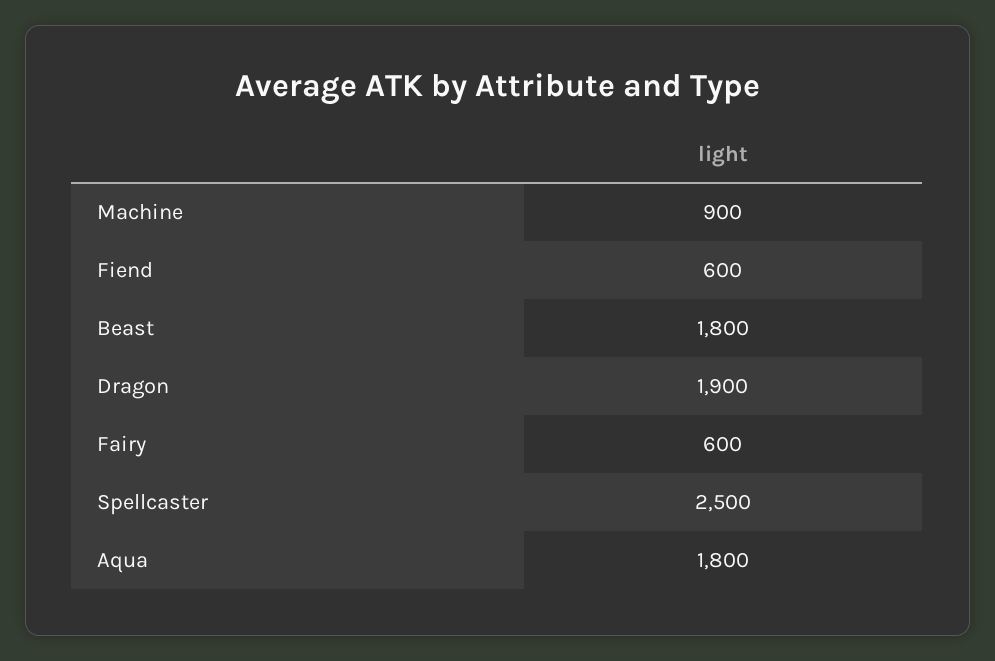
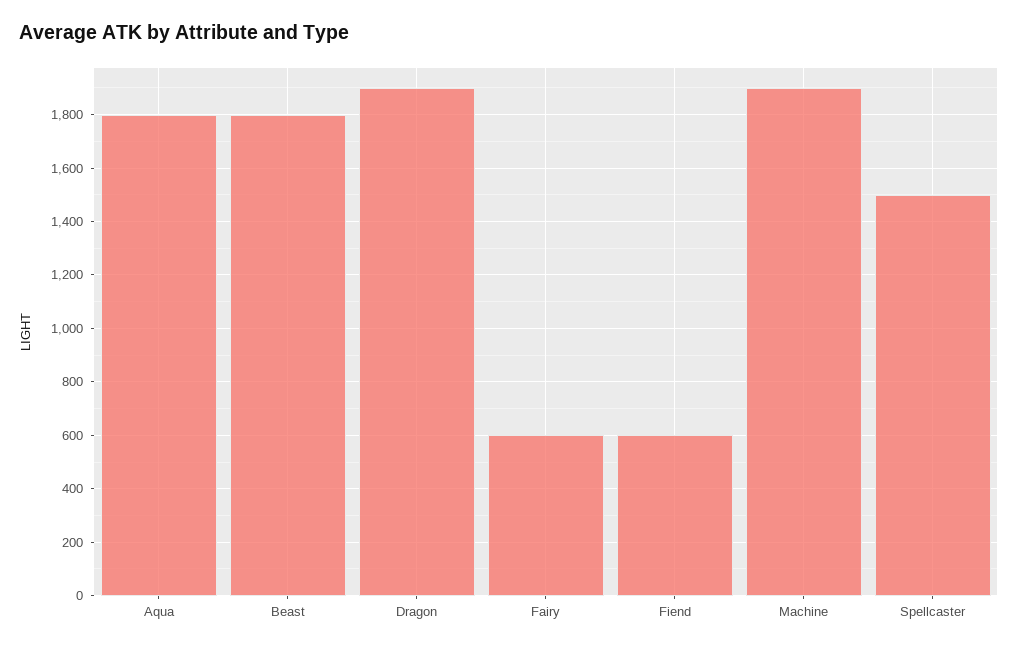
Machine: 900 -> 1900
Spellcaster: 2500 -> 1500

